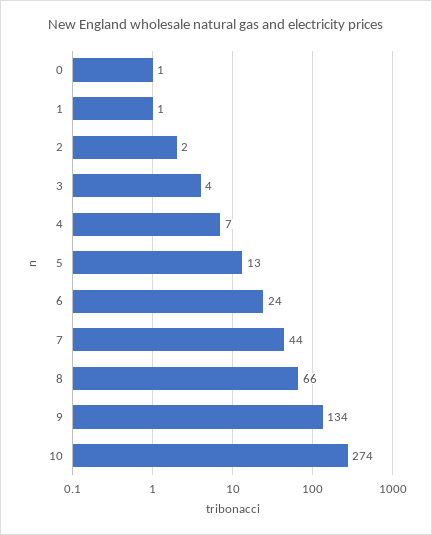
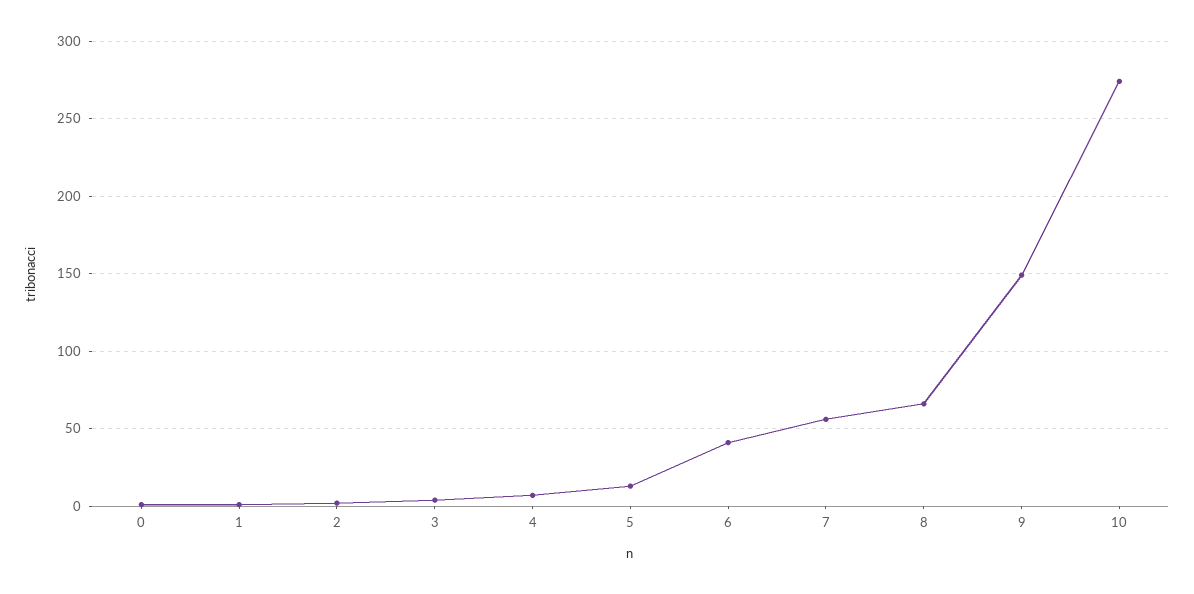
6: 24 -> 40
7: 44 -> 55
9: 134 -> 150

